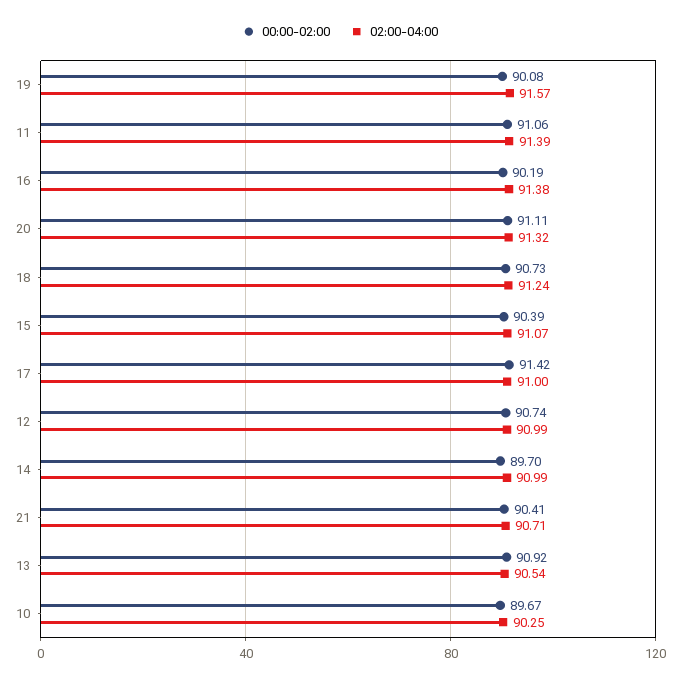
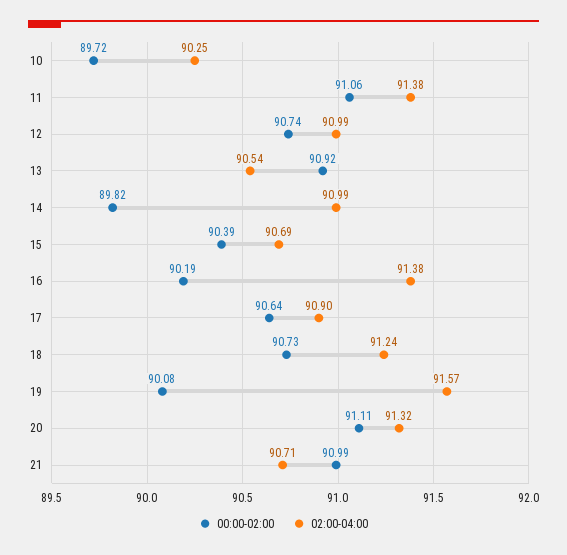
02:00-04:00, 11: 91.39 -> 91.38
02:00-04:00, 15: 91.07 -> 90.69
00:00-02:00, 17: 91.42 -> 90.64
02:00-04:00, 17: 91 -> 90.9
00:00-02:00, 14: 89.7 -> 89.82
00:00-02:00, 21: 90.41 -> 90.99
00:00-02:00, 10: 89.67 -> 89.72

